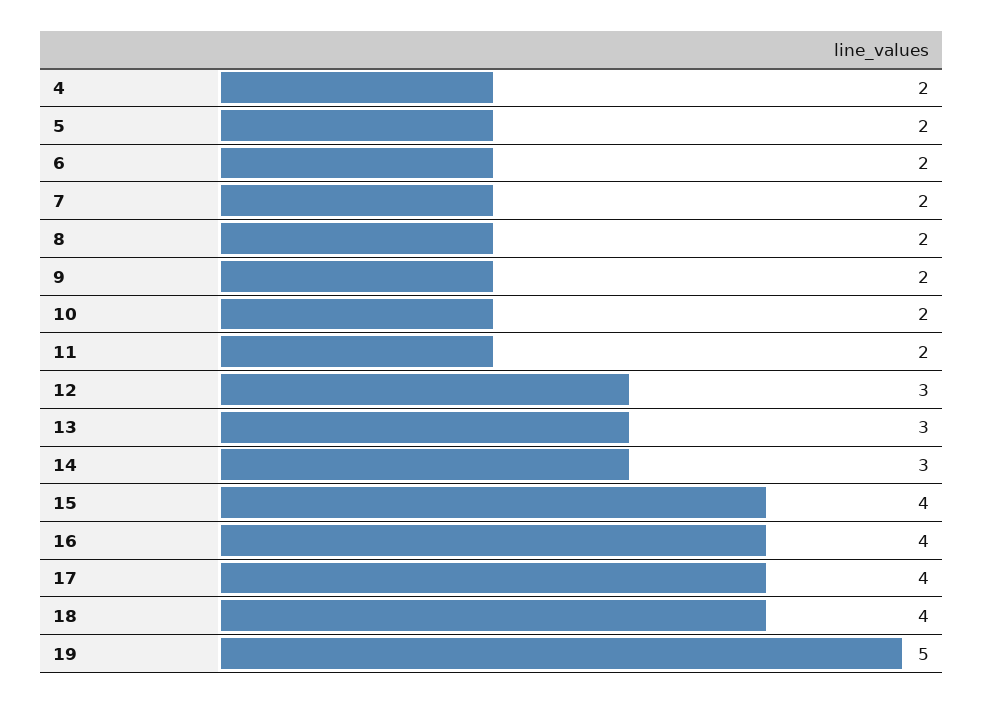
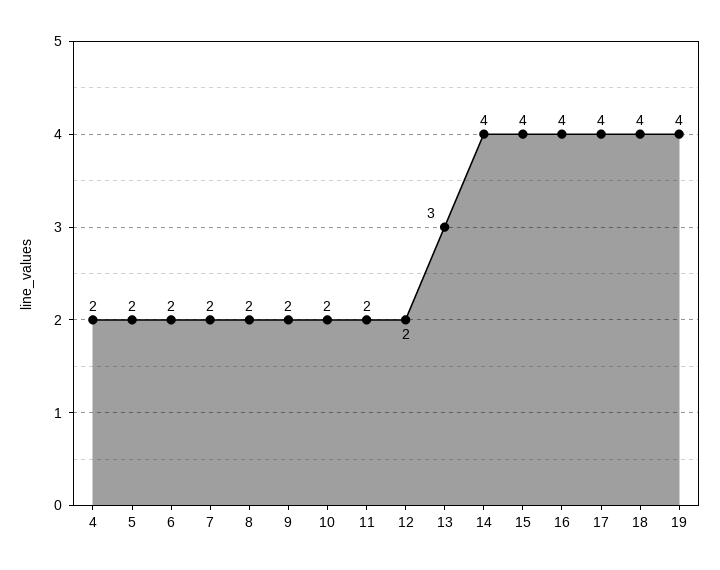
12: 3 -> 2
14: 3 -> 4
19: 5 -> 4

